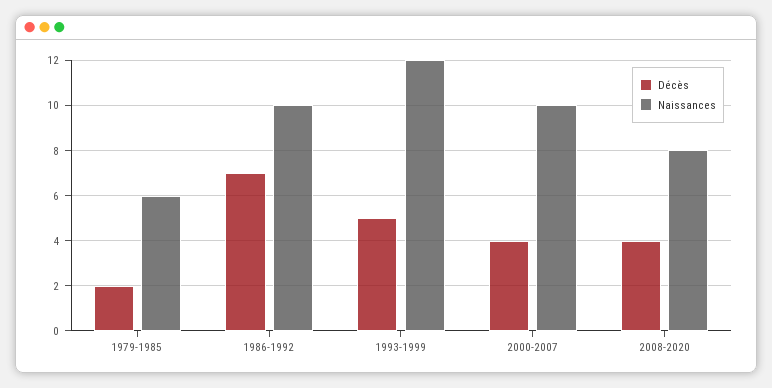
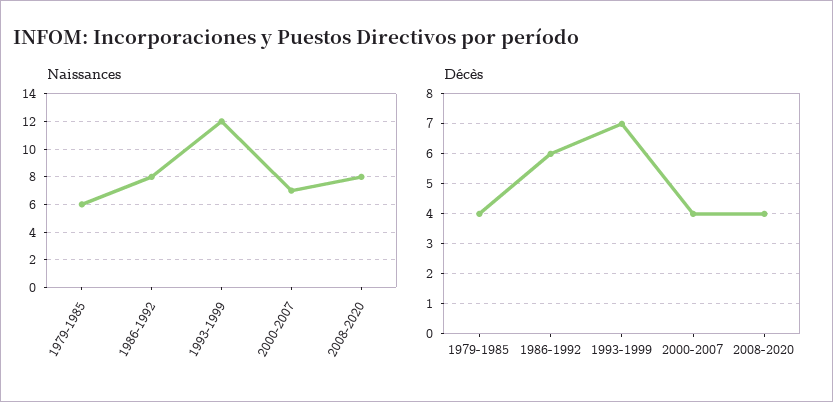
Décès, 1979-1985: 2 -> 4
Décès, 1986-1992: 7 -> 6
Naissances, 1986-1992: 10 -> 8
Décès, 1993-1999: 5 -> 7
Naissances, 2000-2007: 10 -> 7

